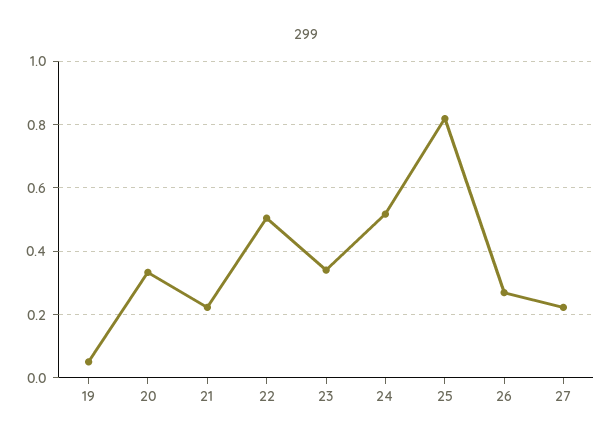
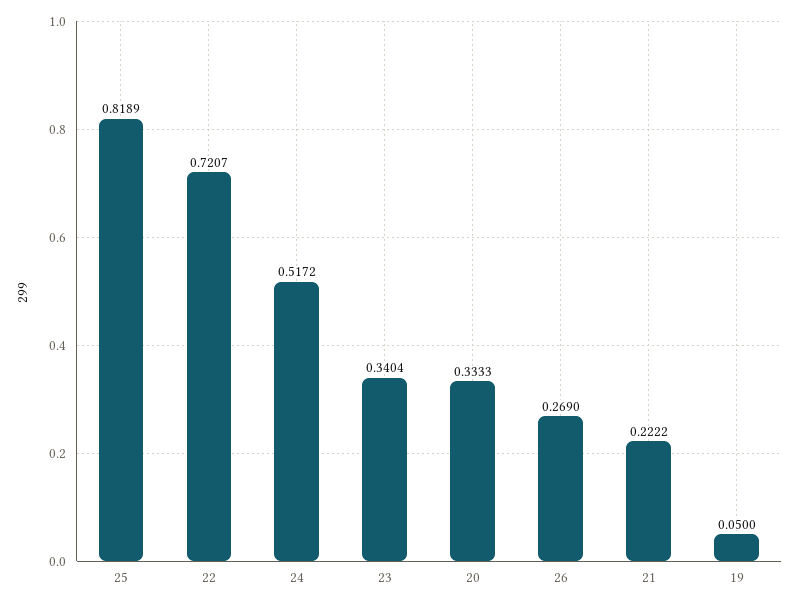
22: 0.5 -> 0.7207
27: 0.22 -> none

